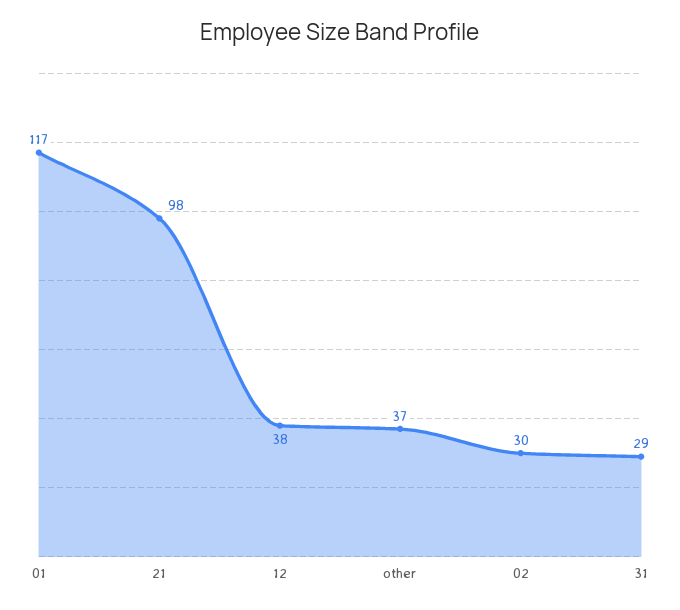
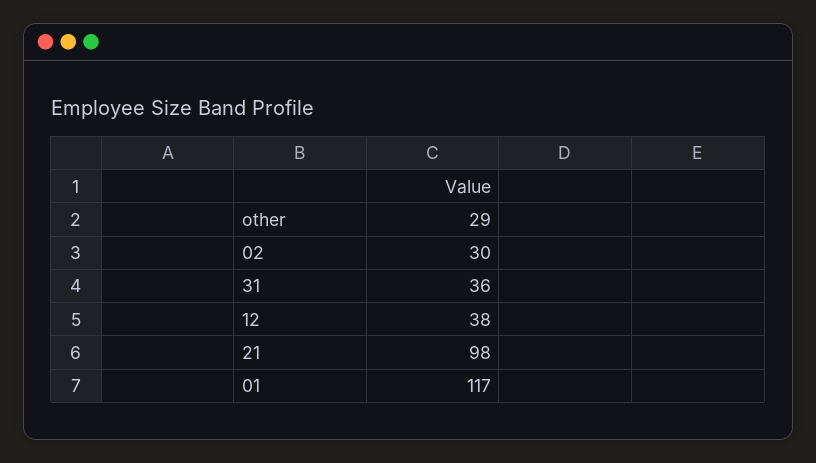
other: 37 -> 29
31: 29 -> 36

